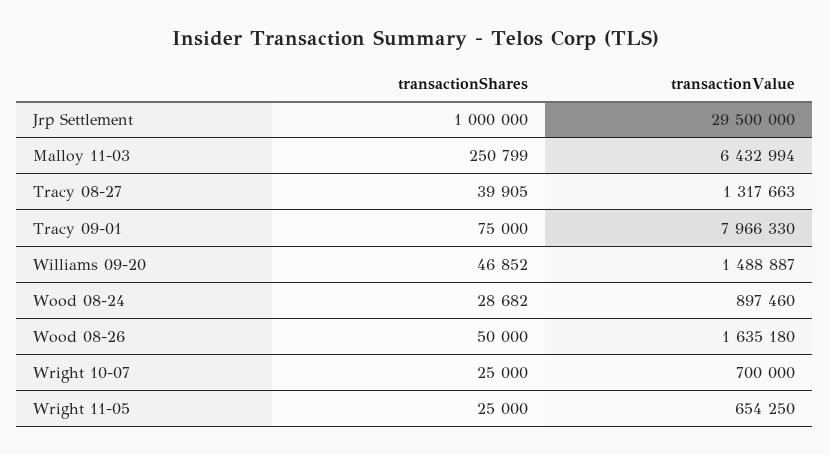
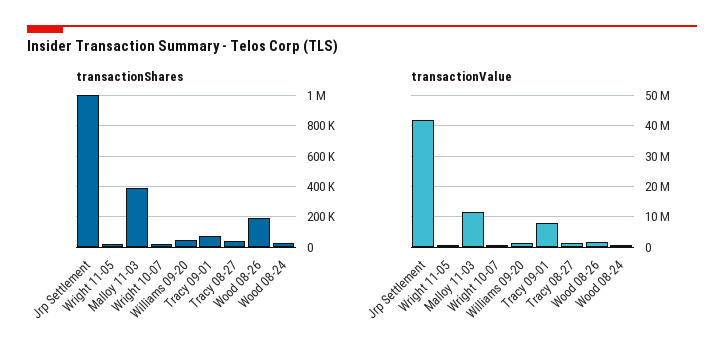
transactionValue, Jrp Settlement: 29500000 -> 42000000
transactionShares, Malloy 11-03: 250799 -> 400000
transactionValue, Malloy 11-03: 6432994 -> 12000000
transactionShares, Wood 08-26: 50000 -> 200000

